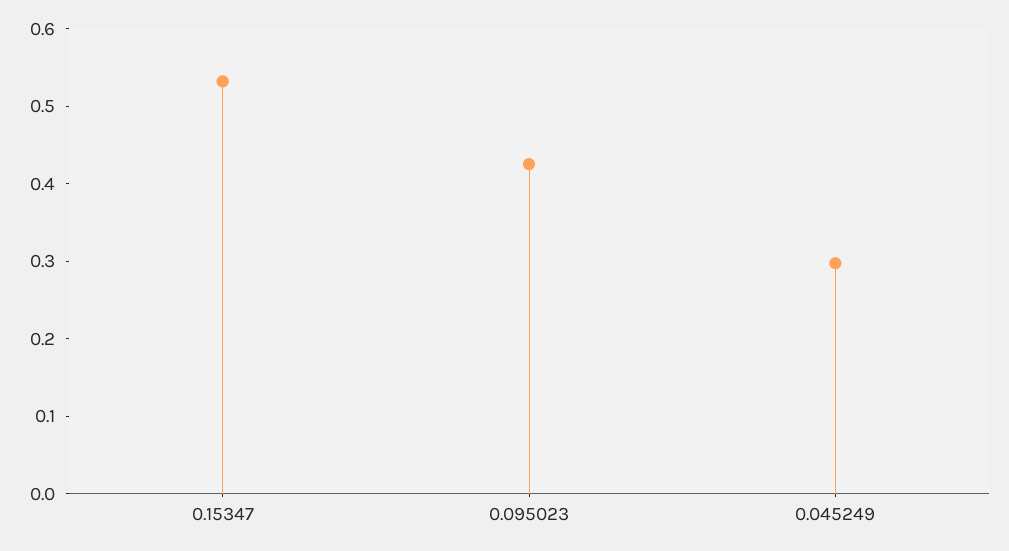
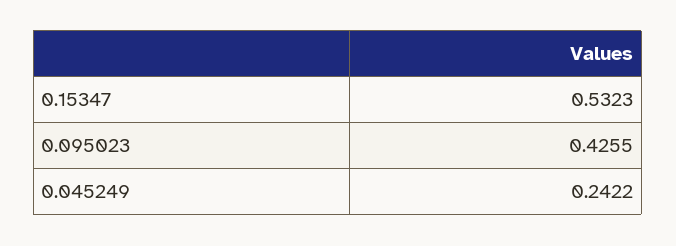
0.045249: 0.3 -> 0.2422

